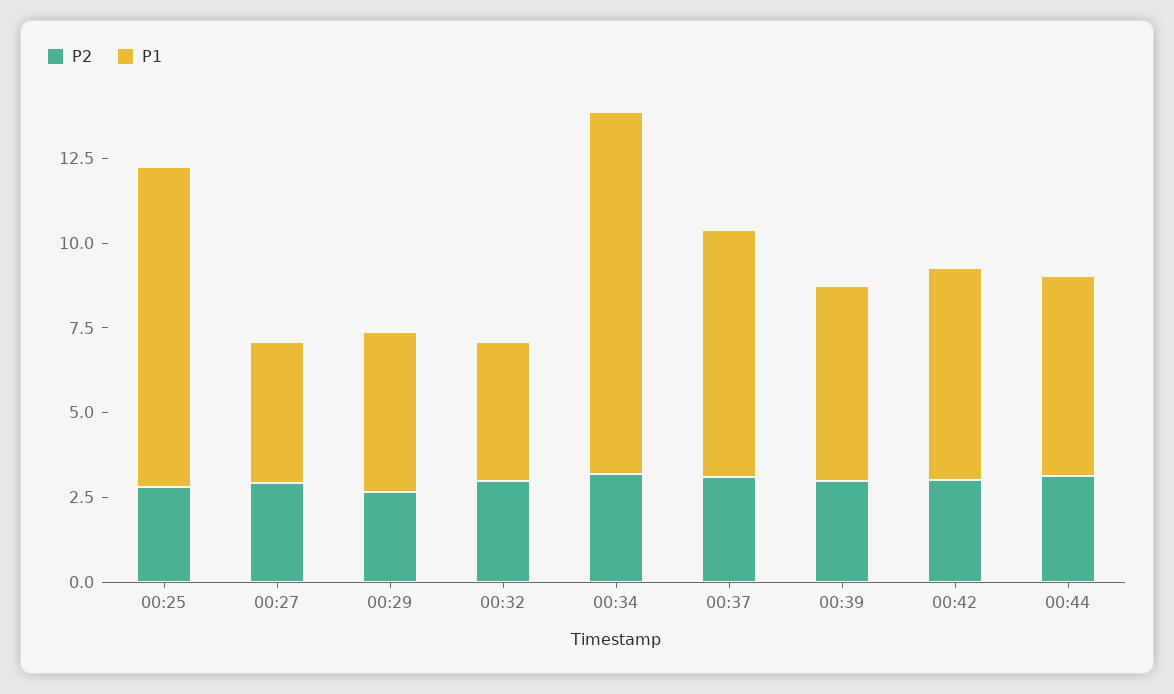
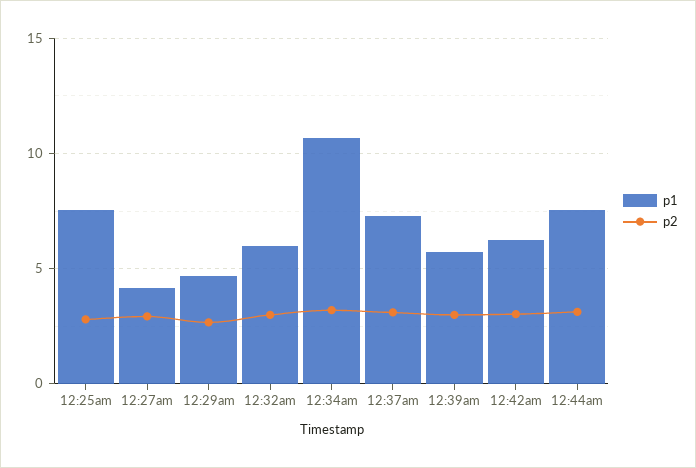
P1, 00:25: 9.5 -> 7.5
P1, 00:32: 4 -> 6
P1, 00:44: 6 -> 7.5

